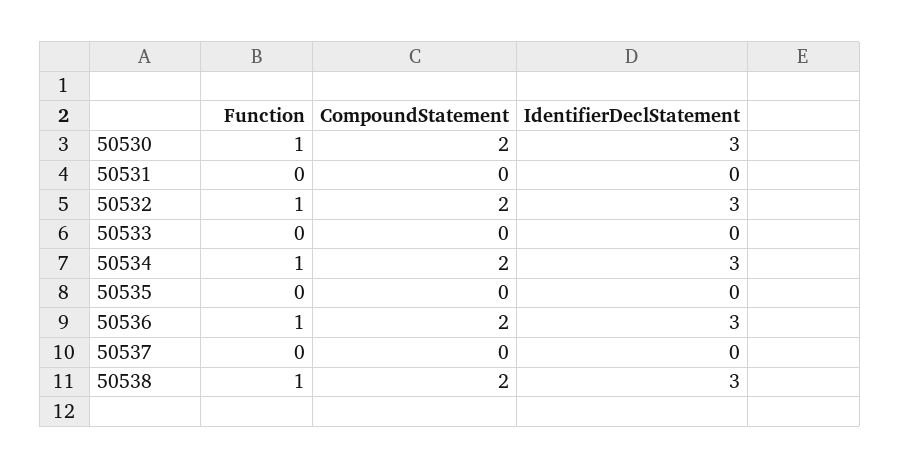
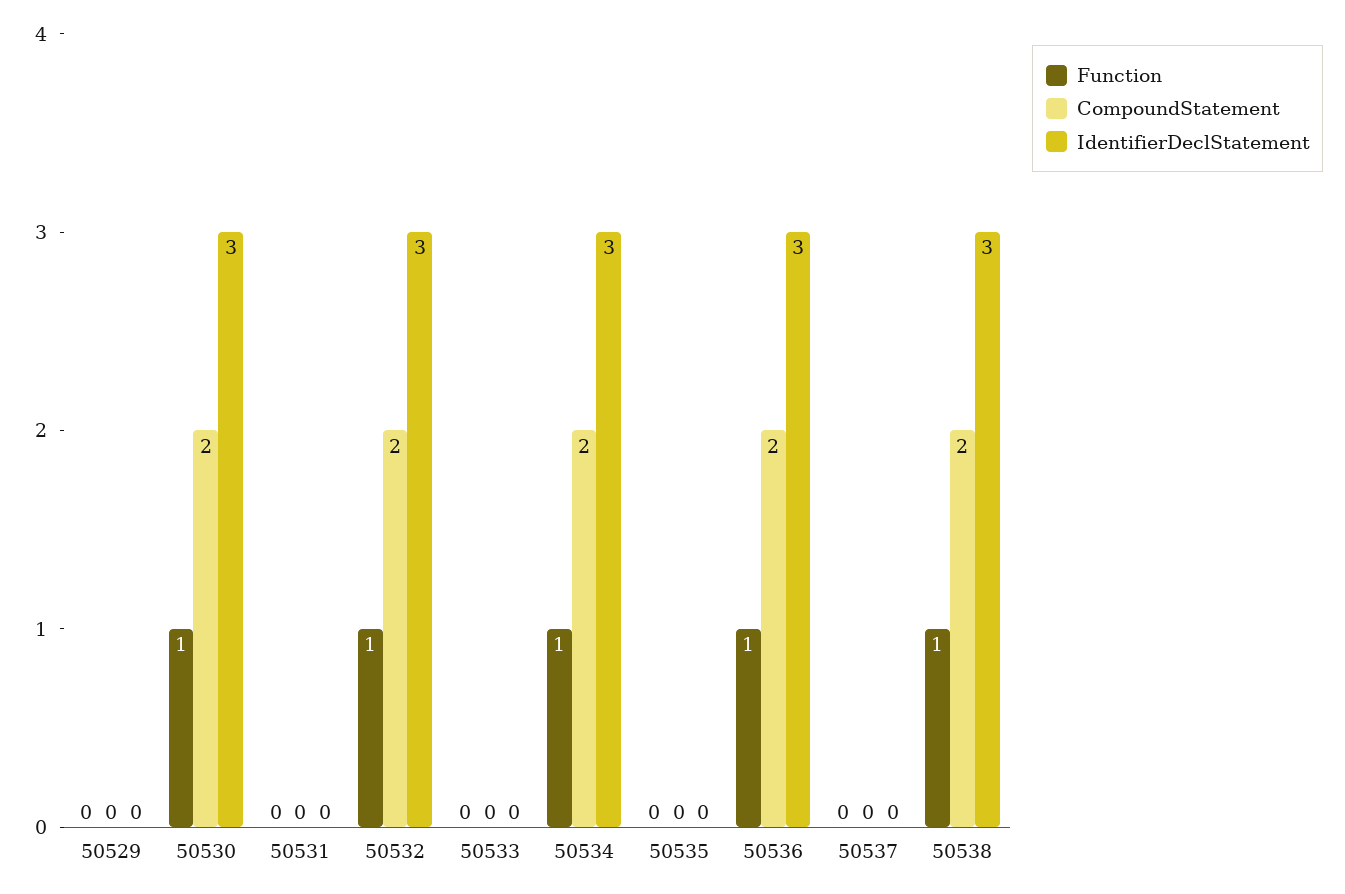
Function, 50529: none -> 0
CompoundStatement, 50529: none -> 0
IdentifierDeclStatement, 50529: none -> 0

